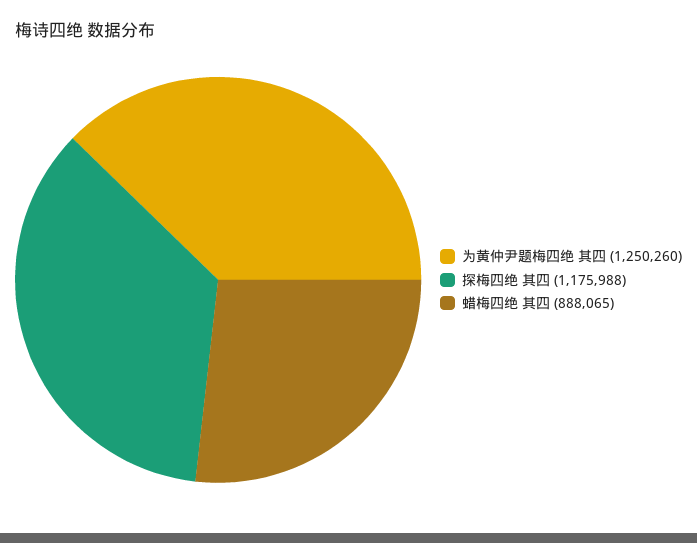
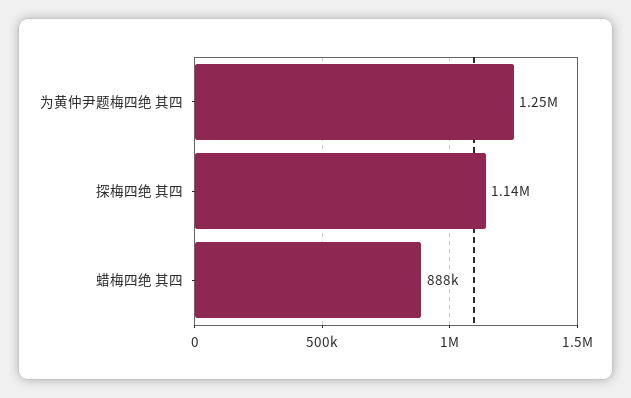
探梅四绝 其四: 1175988 -> 1140000

